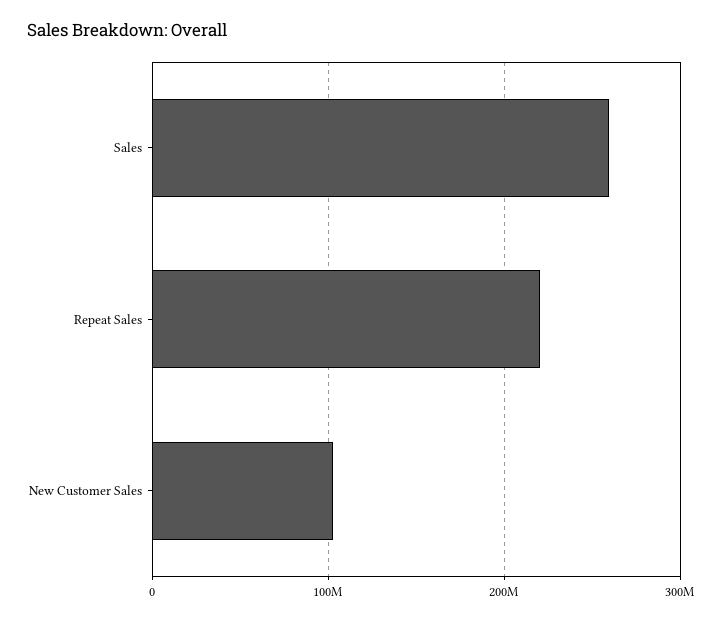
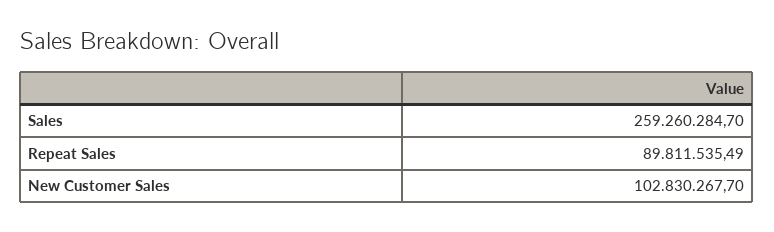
Repeat Sales: 220000000 -> 89811535.49

